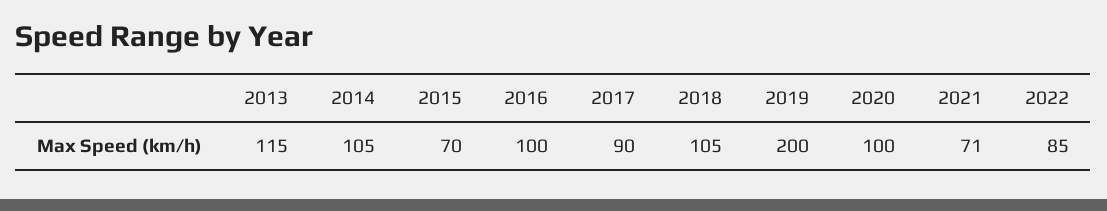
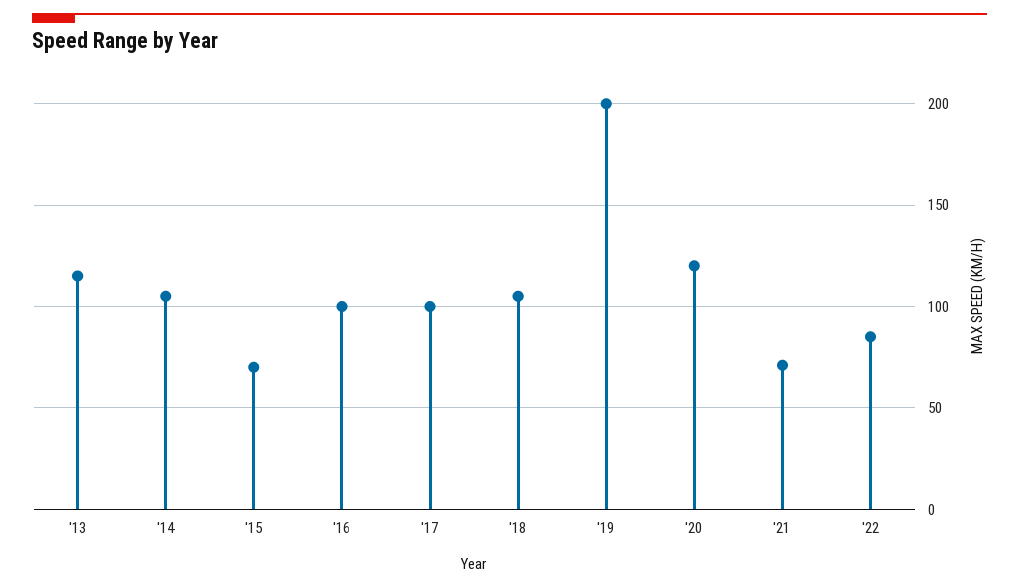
2017: 90 -> 100
2020: 100 -> 120

